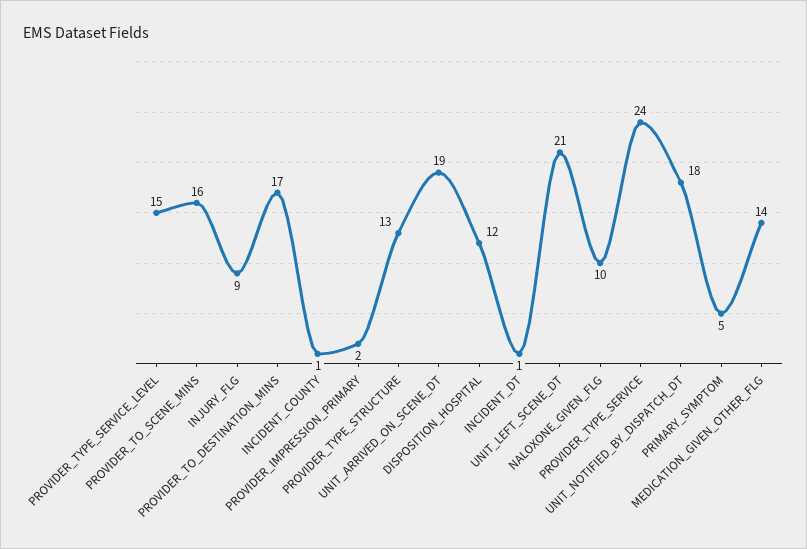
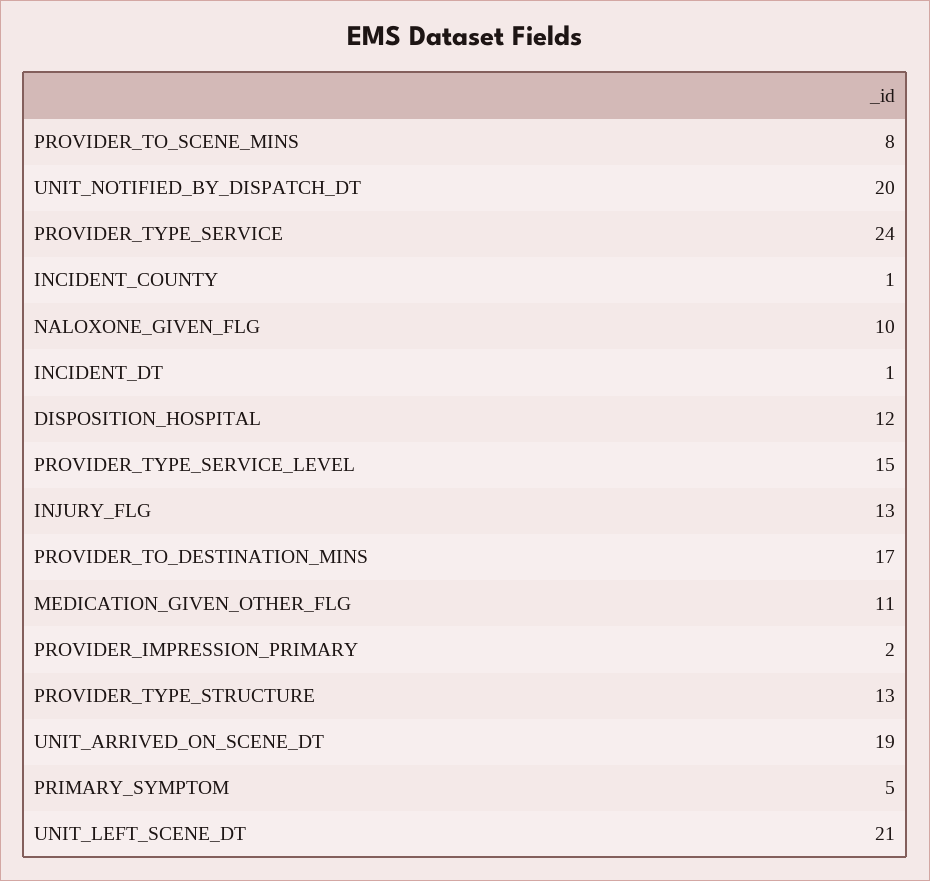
PROVIDER_TO_SCENE_MINS: 16 -> 8
INJURY_FLG: 9 -> 13
UNIT_NOTIFIED_BY_DISPATCH_DT: 18 -> 20
MEDICATION_GIVEN_OTHER_FLG: 14 -> 11

